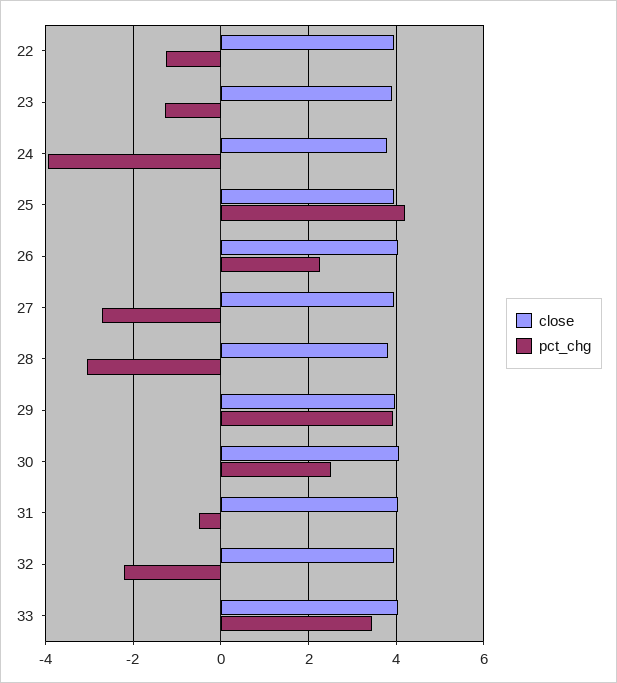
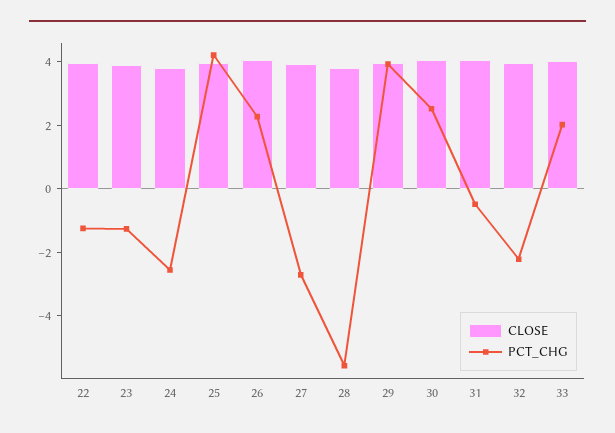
pct_chg, 24: -4 -> -2.5
pct_chg, 28: -3 -> -5.5
pct_chg, 33: 3.4 -> 2

